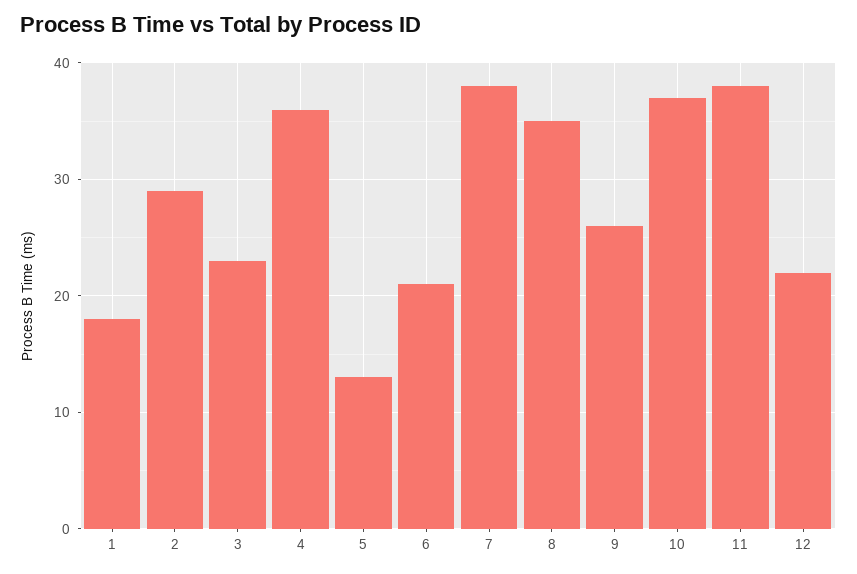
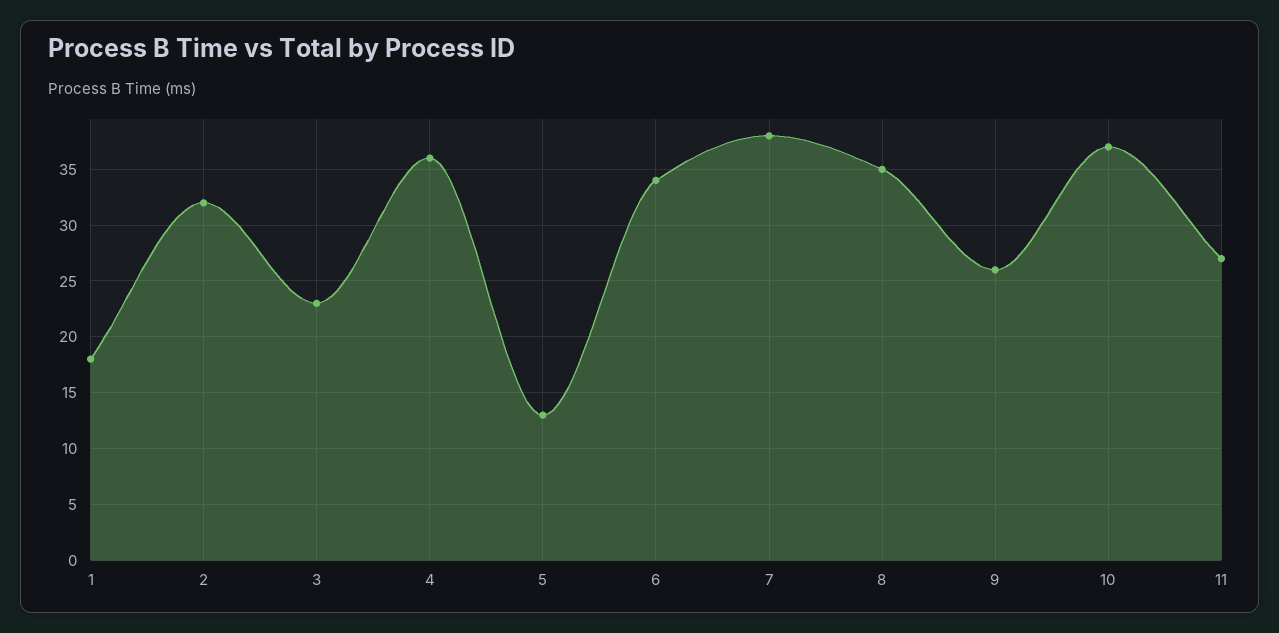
2: 29 -> 32
6: 21 -> 34
11: 38 -> 27
12: 22 -> none

